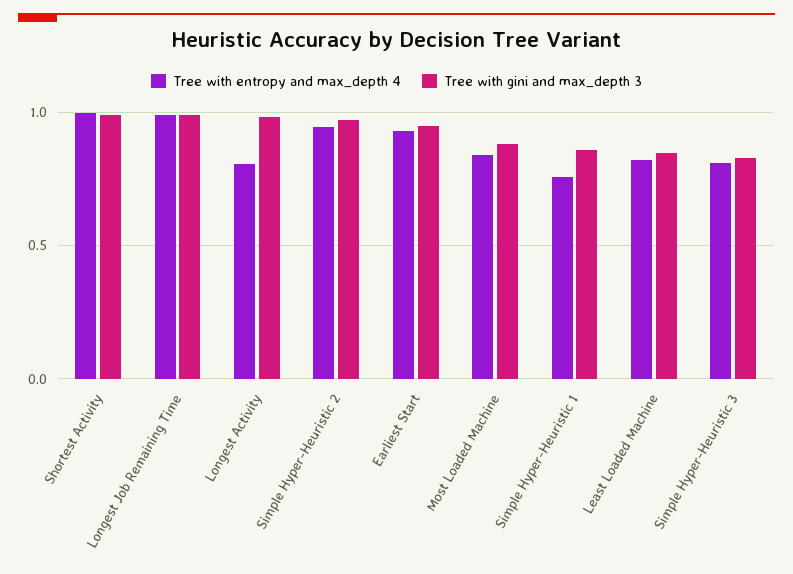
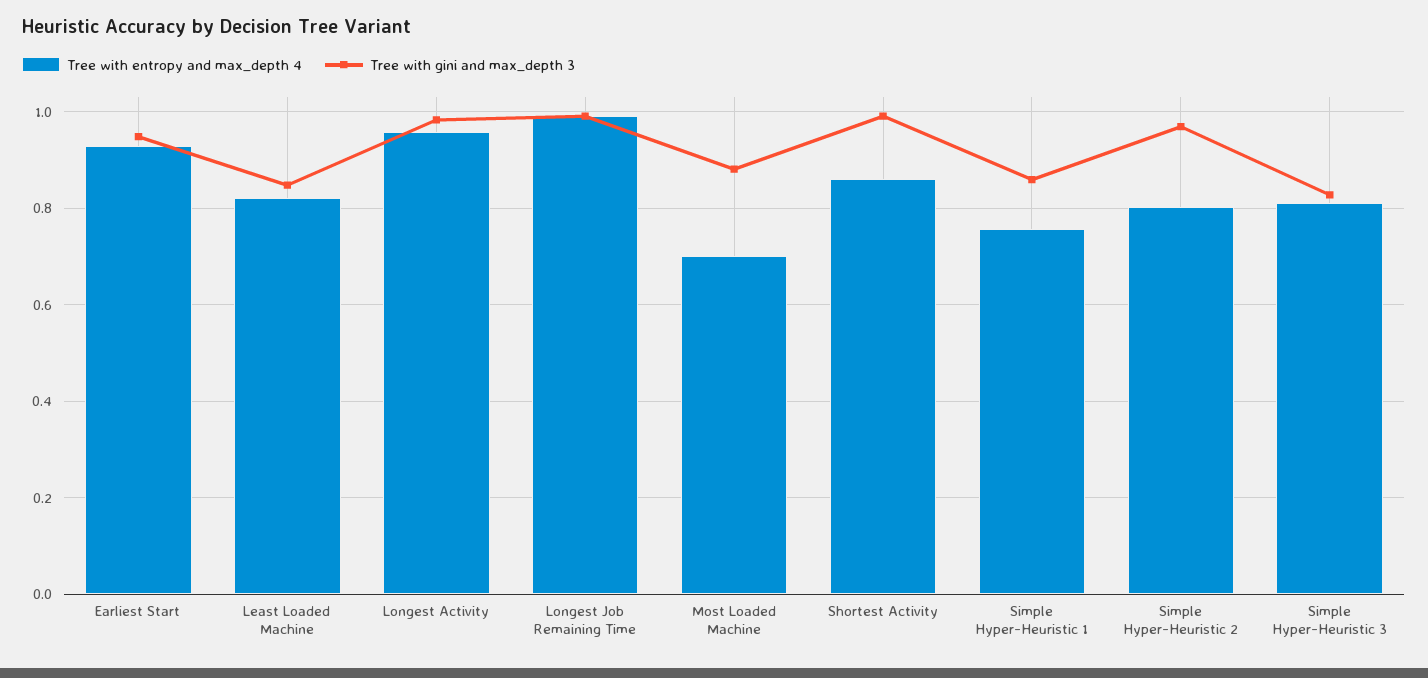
Tree with entropy and max_depth 4, Shortest Activity: 1 -> 0.86
Tree with entropy and max_depth 4, Longest Activity: 0.8 -> 0.96
Tree with entropy and max_depth 4, Simple Hyper-Heuristic 2: 0.95 -> 0.8
Tree with entropy and max_depth 4, Most Loaded Machine: 0.85 -> 0.7

